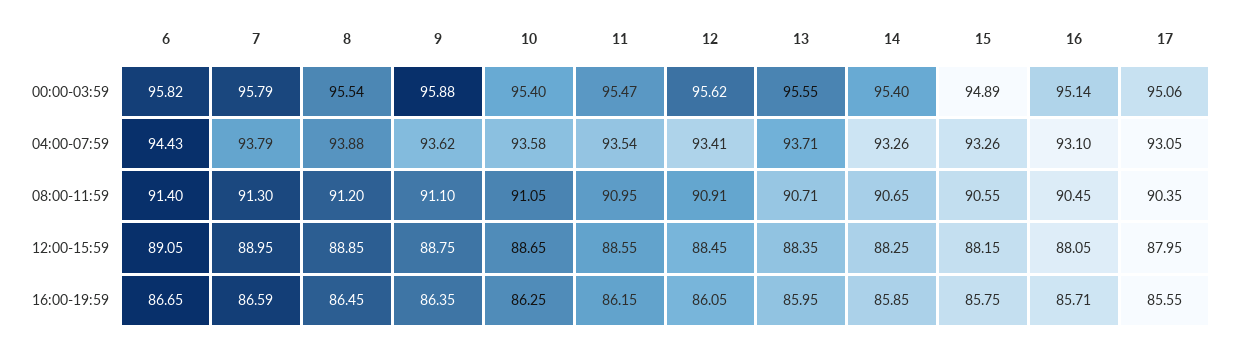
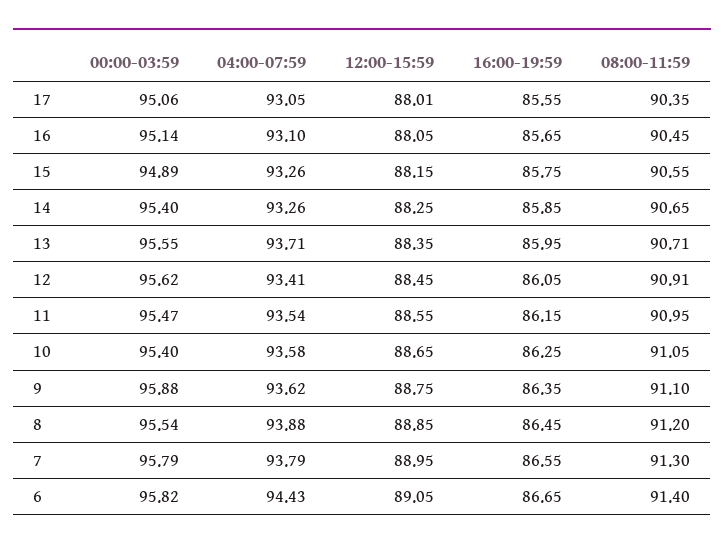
17, 12:00-15:59: 87.95 -> 88.01
7, 16:00-19:59: 86.59 -> 86.55
16, 16:00-19:59: 85.71 -> 85.65

